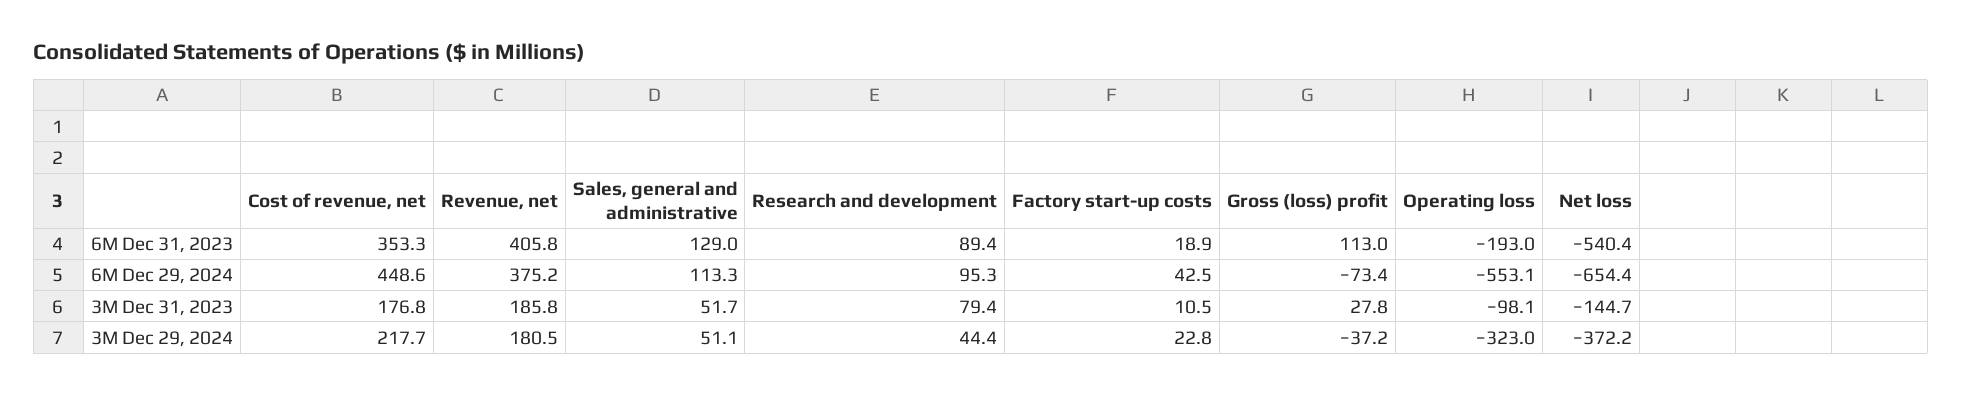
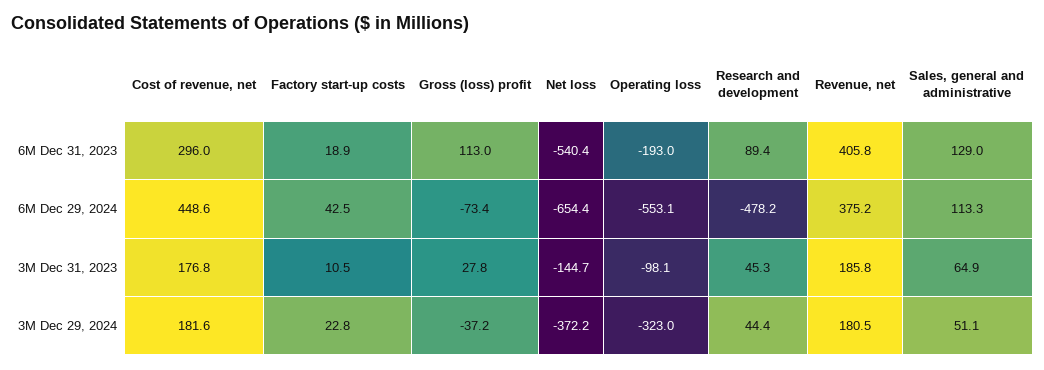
Cost of revenue, net, 6M Dec 31, 2023: 353.3 -> 296
Research and development, 6M Dec 29, 2024: 95.3 -> -478.2
Sales, general and administrative, 3M Dec 31, 2023: 51.7 -> 64.9
Research and development, 3M Dec 31, 2023: 79.4 -> 45.3
Cost of revenue, net, 3M Dec 29, 2024: 217.7 -> 181.6

